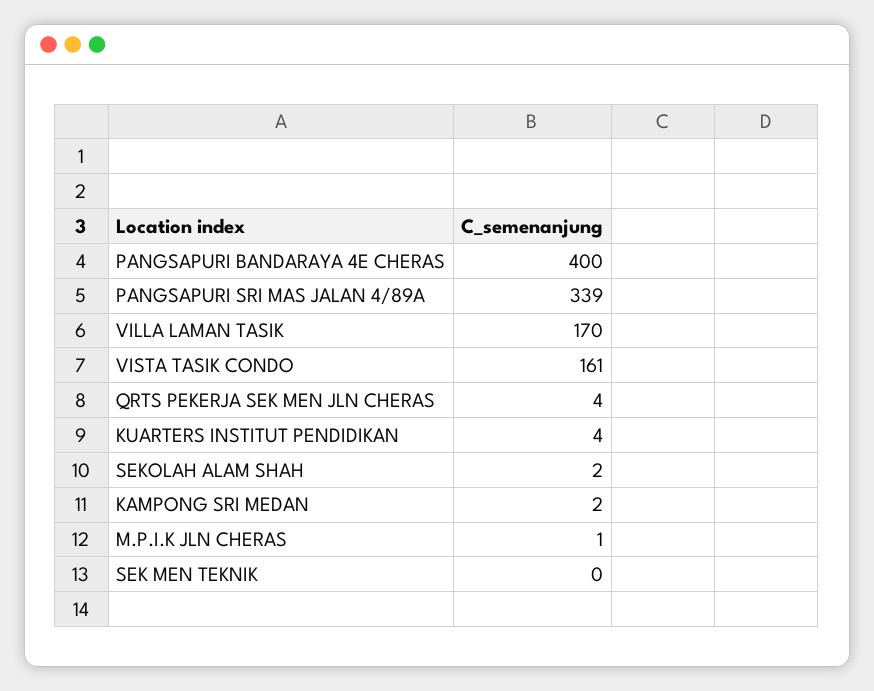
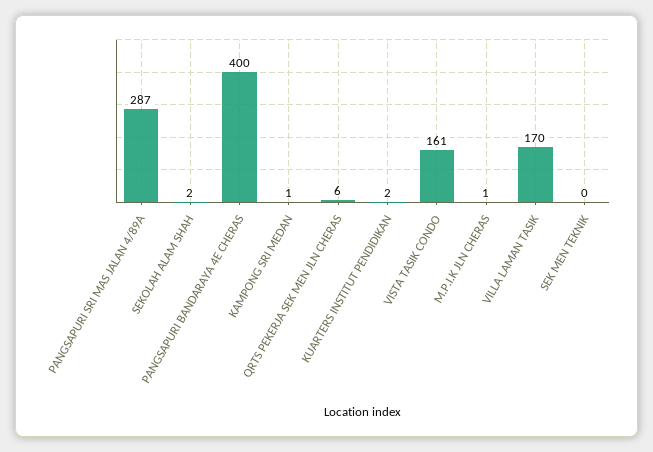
PANGSAPURI SRI MAS JALAN 4/89A: 339 -> 287
QRTS PEKERJA SEK MEN JLN CHERAS: 4 -> 6
KUARTERS INSTITUT PENDIDIKAN: 4 -> 2
KAMPONG SRI MEDAN: 2 -> 1

